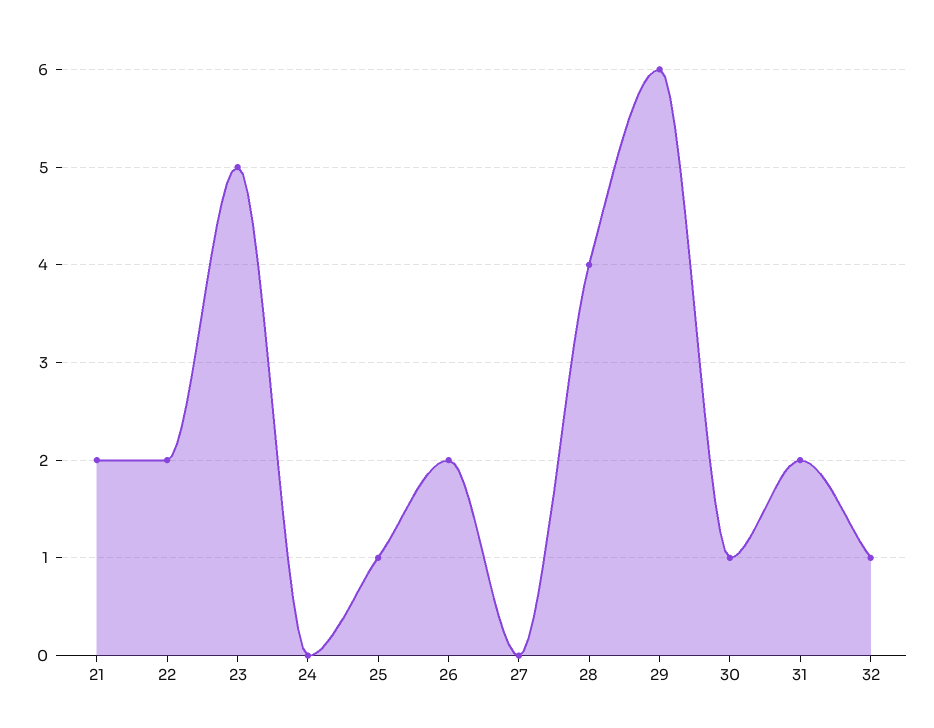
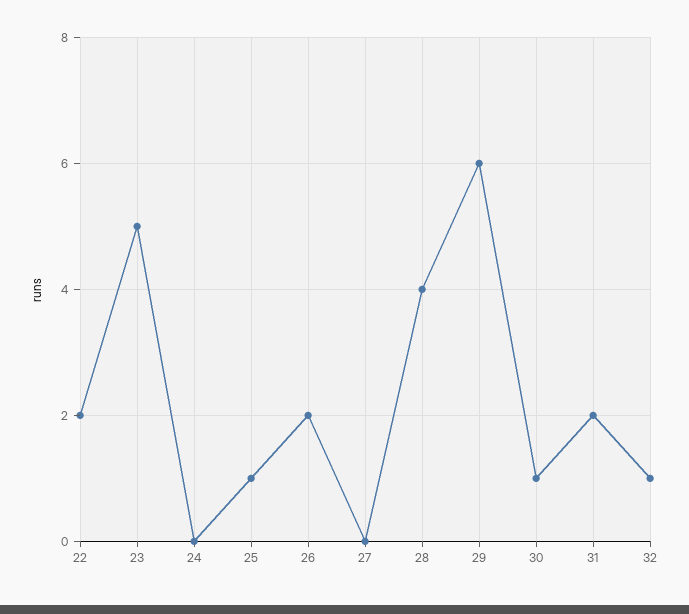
21: 2 -> none

